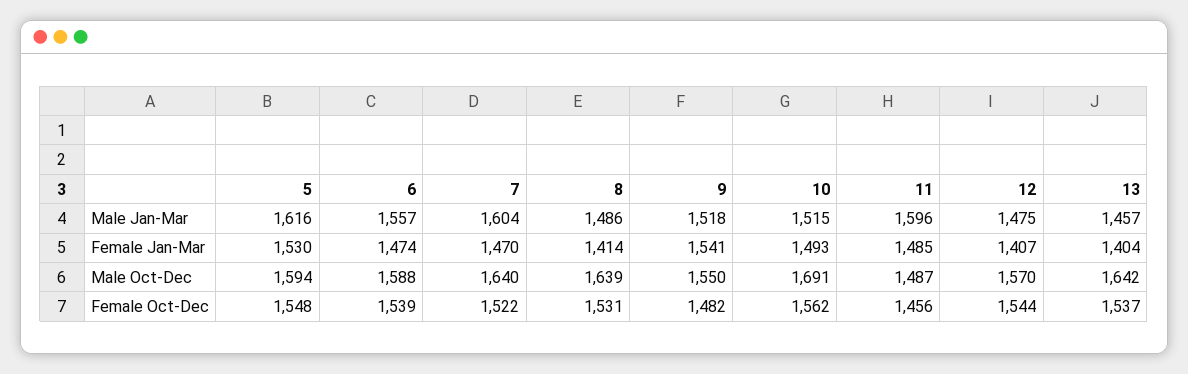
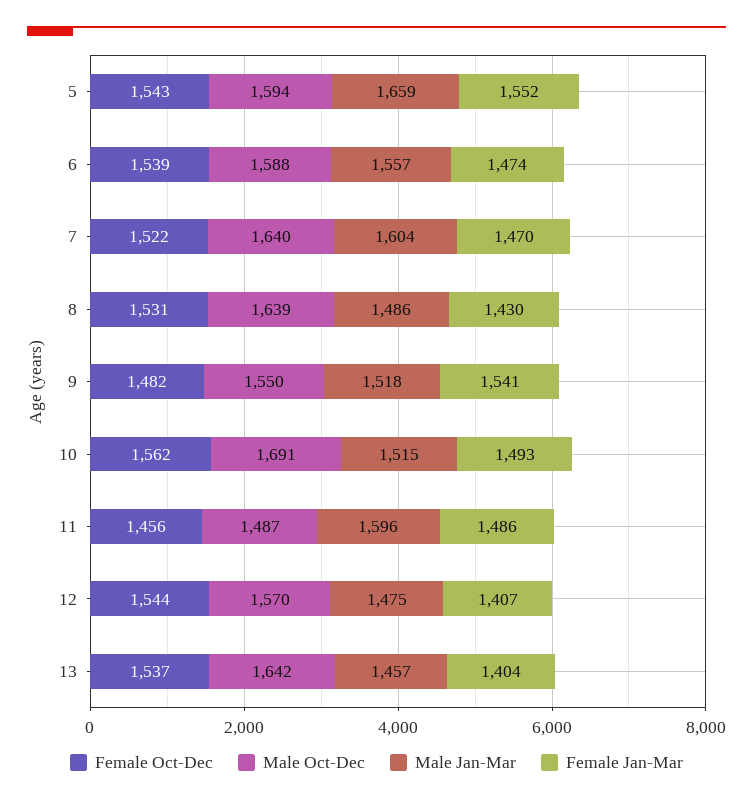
Male Jan-Mar, 5: 1616 -> 1659
Female Jan-Mar, 5: 1530 -> 1552
Female Jan-Mar, 8: 1414 -> 1430
Female Jan-Mar, 11: 1485 -> 1486
Female Oct-Dec, 5: 1548 -> 1543

